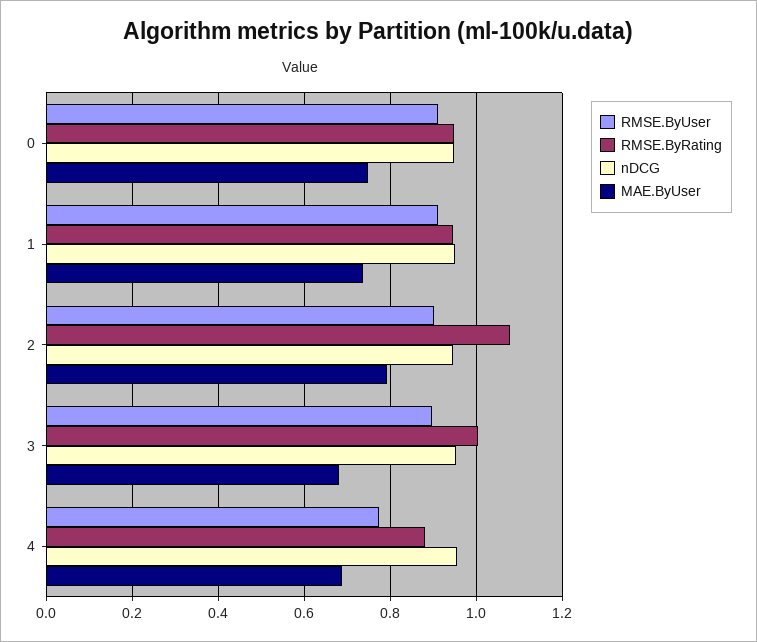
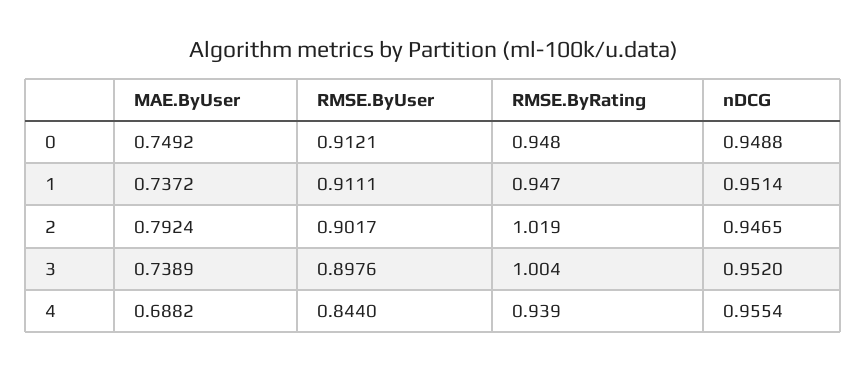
RMSE.ByRating, 2: 1.08 -> 1.019
MAE.ByUser, 3: 0.68 -> 0.7389
RMSE.ByUser, 4: 0.78 -> 0.844
RMSE.ByRating, 4: 0.88 -> 0.939

